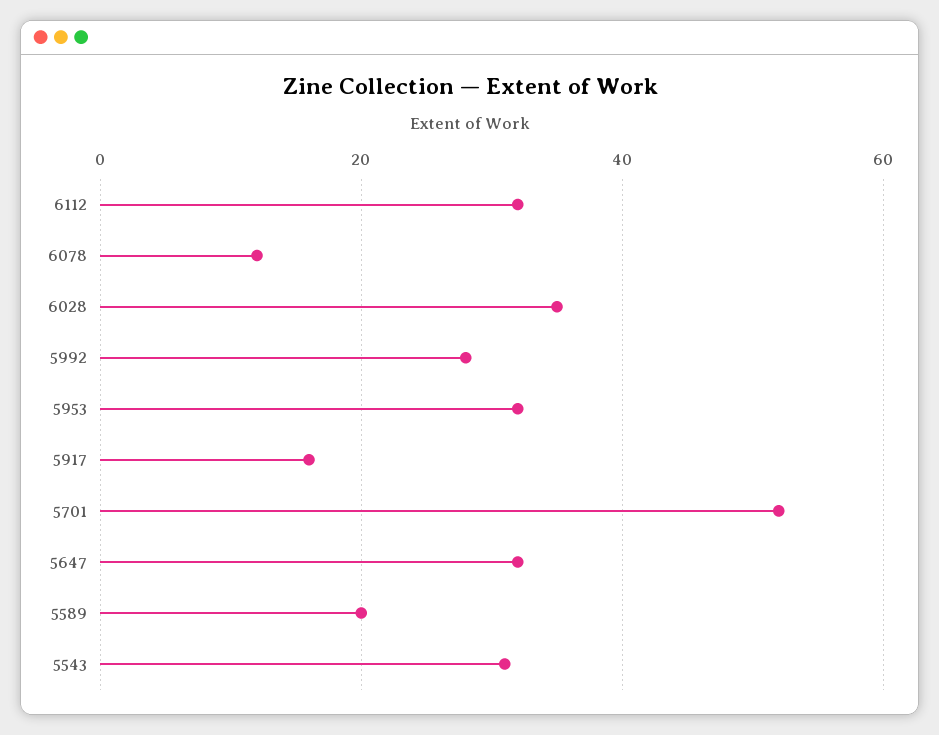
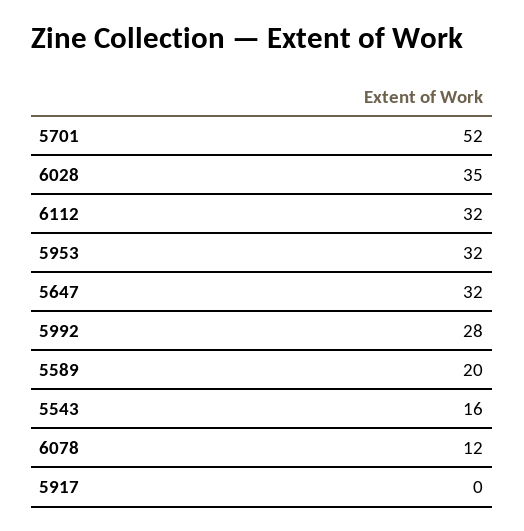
5917: 15 -> 0
5543: 30 -> 16

